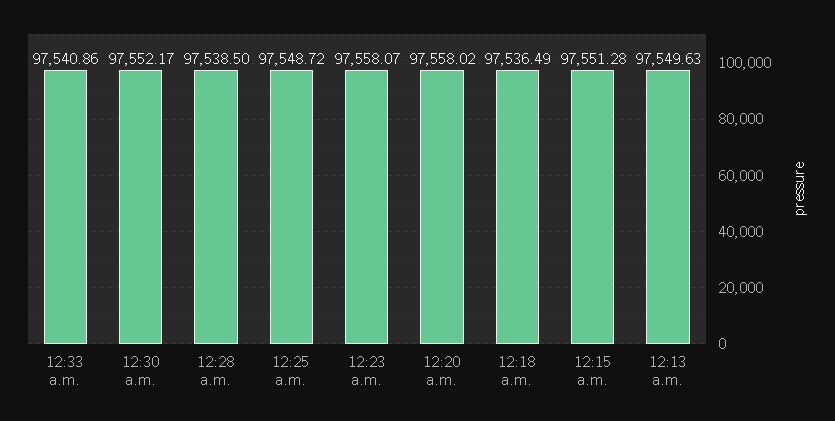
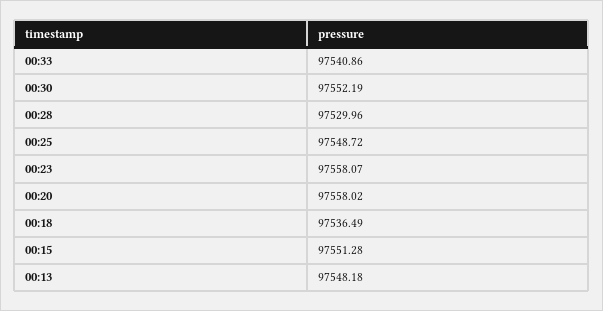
12:30 a.m.: 97552.17 -> 97552.19
12:28 a.m.: 97538.5 -> 97529.96
12:13 a.m.: 97549.63 -> 97548.18

